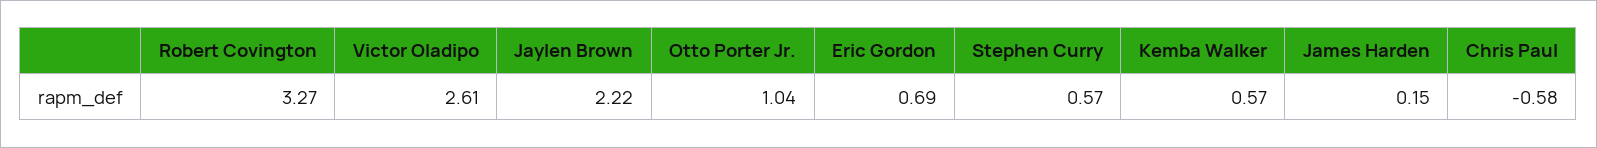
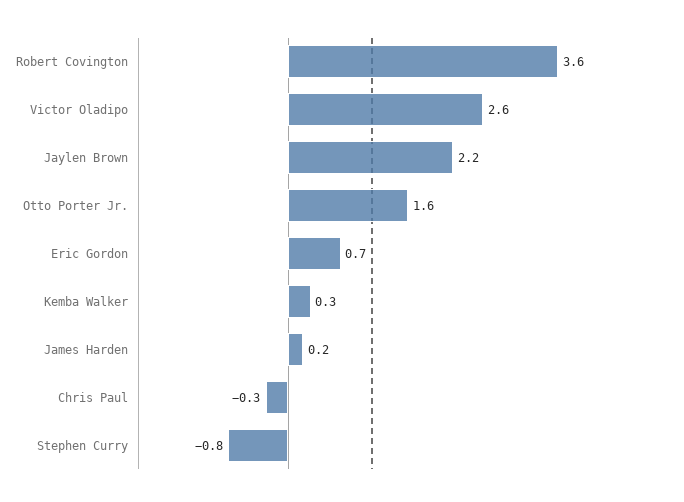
Robert Covington: 3.27 -> 3.6
Otto Porter Jr.: 1.04 -> 1.6
Stephen Curry: 0.57 -> -0.8
Kemba Walker: 0.57 -> 0.3
Chris Paul: -0.58 -> -0.3

